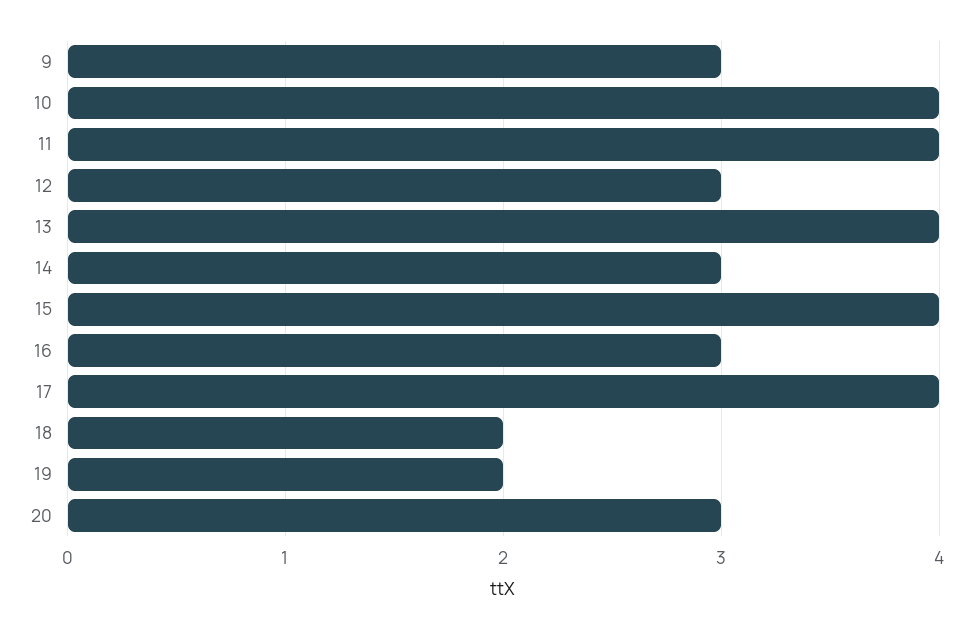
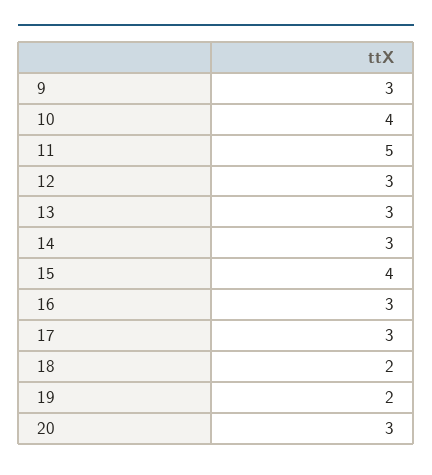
11: 4 -> 5
13: 4 -> 3
17: 4 -> 3

